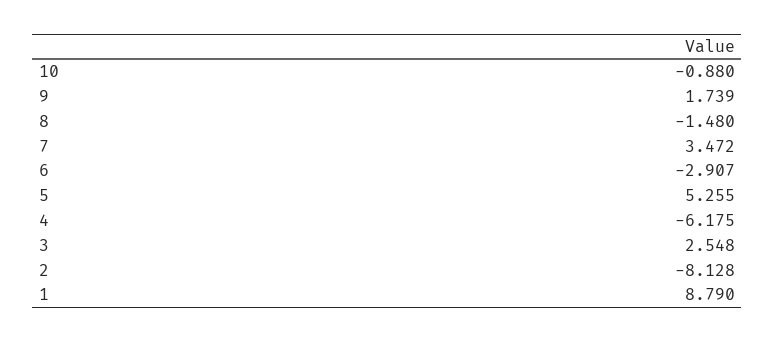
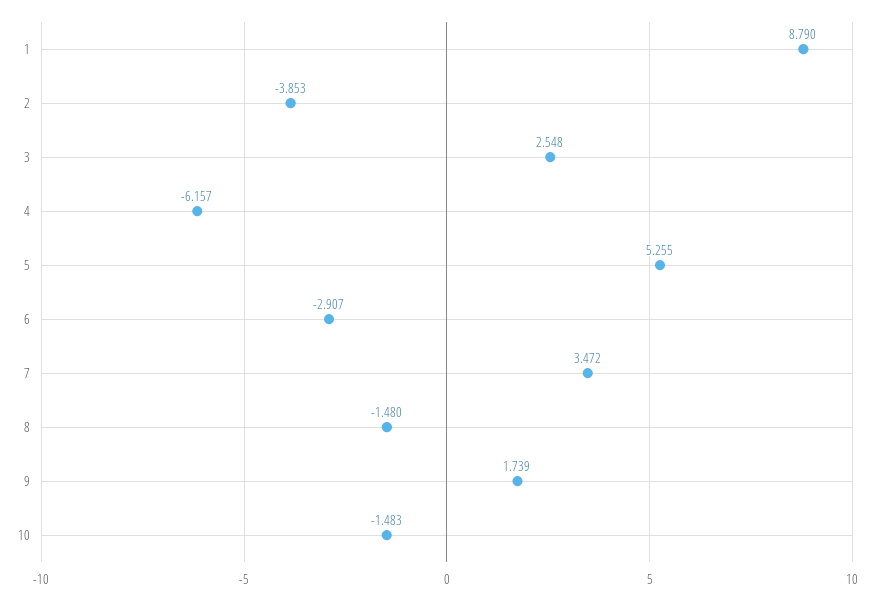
10: -0.88 -> -1.483
4: -6.175 -> -6.157
2: -8.128 -> -3.853

